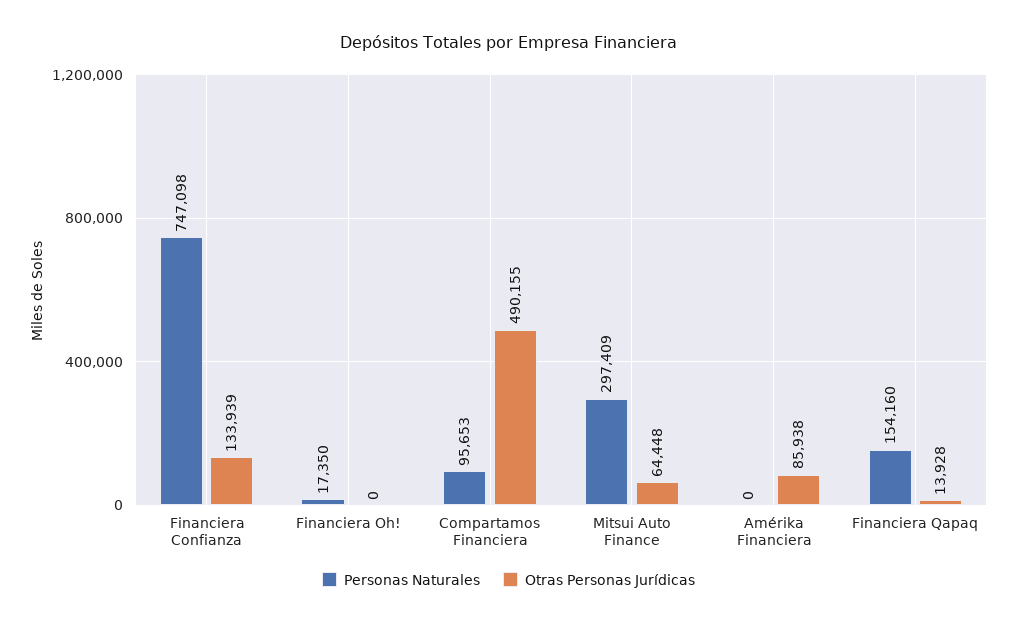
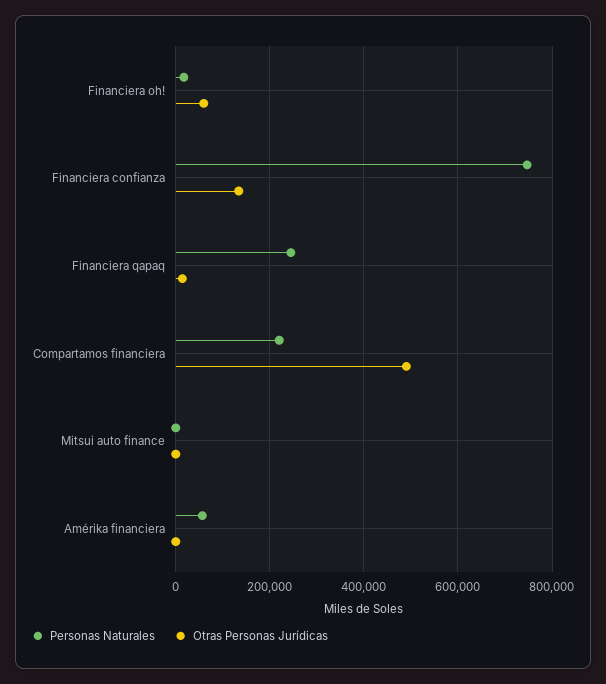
Otras Personas Jurídicas, Financiera Oh!: 0 -> 60000
Personas Naturales, Compartamos Financiera: 95653 -> 220000
Personas Naturales, Mitsui Auto Finance: 297409 -> 0
Otras Personas Jurídicas, Mitsui Auto Finance: 64448 -> 0
Personas Naturales, Amérika Financiera: 0 -> 60000
Otras Personas Jurídicas, Amérika Financiera: 85938 -> 0
Personas Naturales, Financiera Qapaq: 154160 -> 240000

